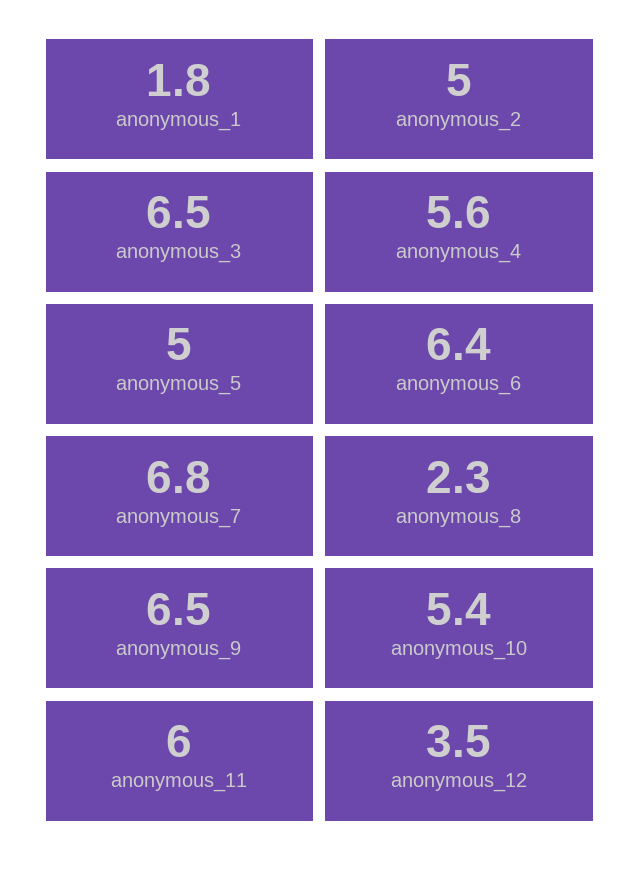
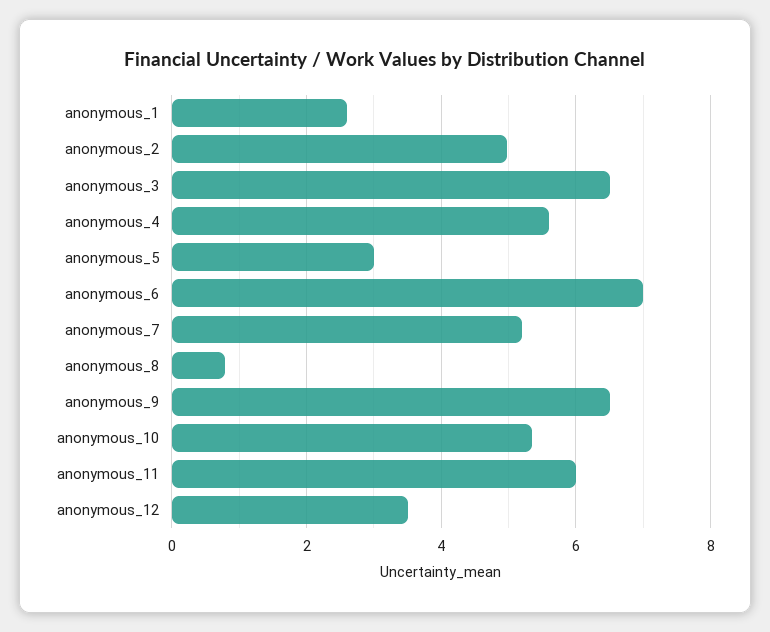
anonymous_1: 1.8 -> 2.6
anonymous_5: 5 -> 3
anonymous_6: 6.4 -> 7
anonymous_7: 6.8 -> 5.2
anonymous_8: 2.3 -> 0.8

